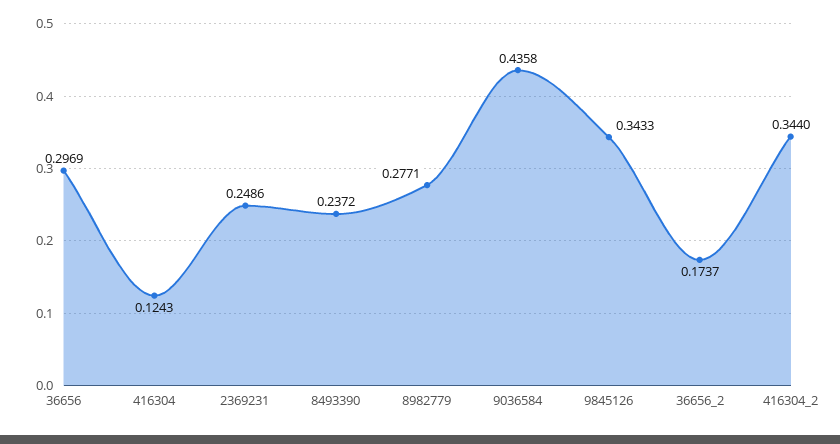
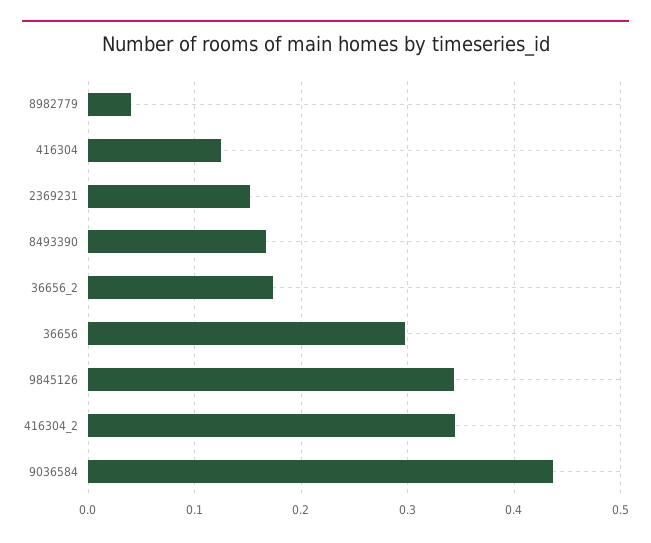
2369231: 0.2486 -> 0.15
8493390: 0.2372 -> 0.17
8982779: 0.2771 -> 0.04

